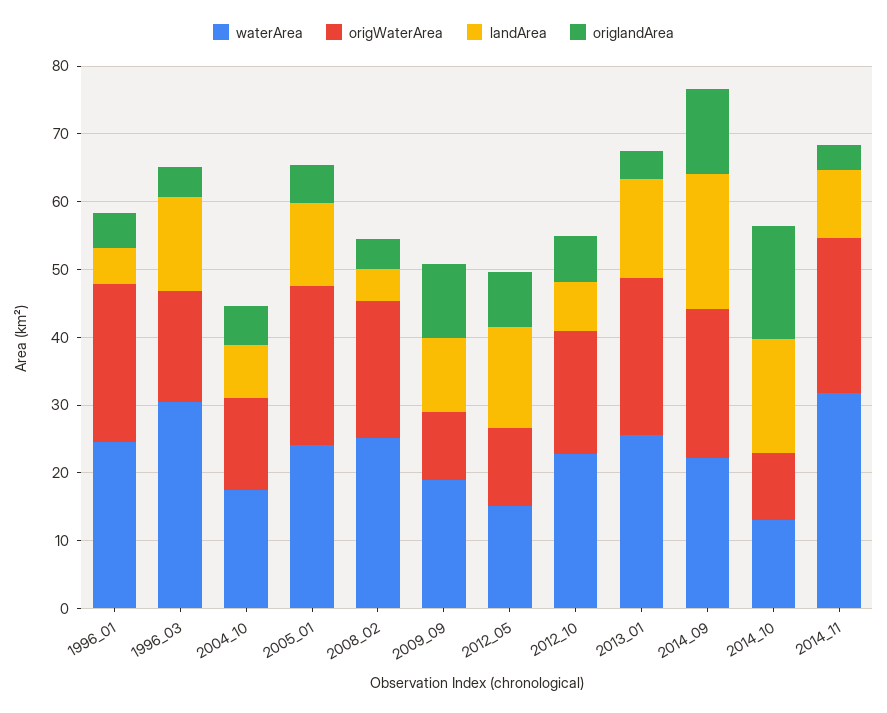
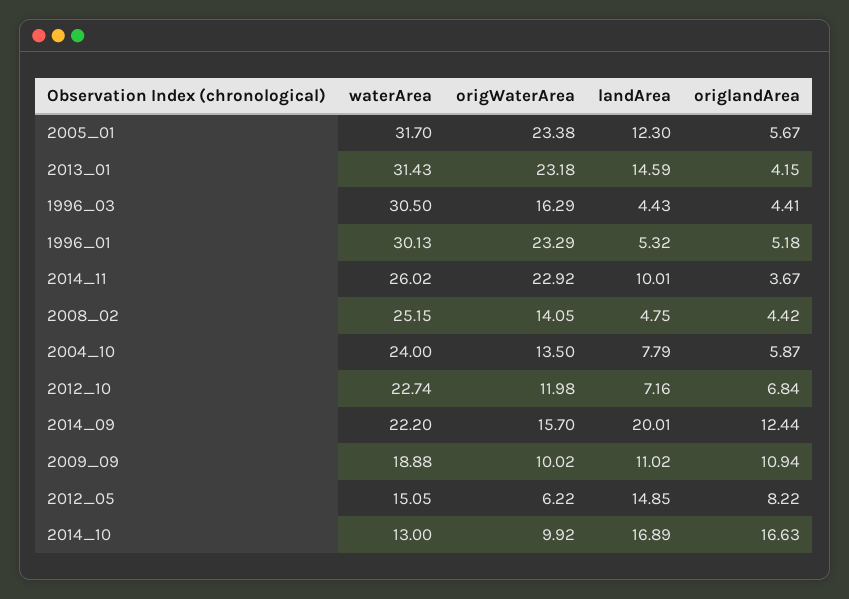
waterArea, 1996_01: 24 -> 30.13
landArea, 1996_03: 14 -> 4.43
waterArea, 2004_10: 18 -> 24
waterArea, 2005_01: 24 -> 31.7
origWaterArea, 2008_02: 20 -> 14.05
origWaterArea, 2012_05: 12 -> 6.22
origWaterArea, 2012_10: 18 -> 11.98
waterArea, 2013_01: 26 -> 31.43
origWaterArea, 2014_09: 22 -> 15.7
waterArea, 2014_11: 32 -> 26.02

